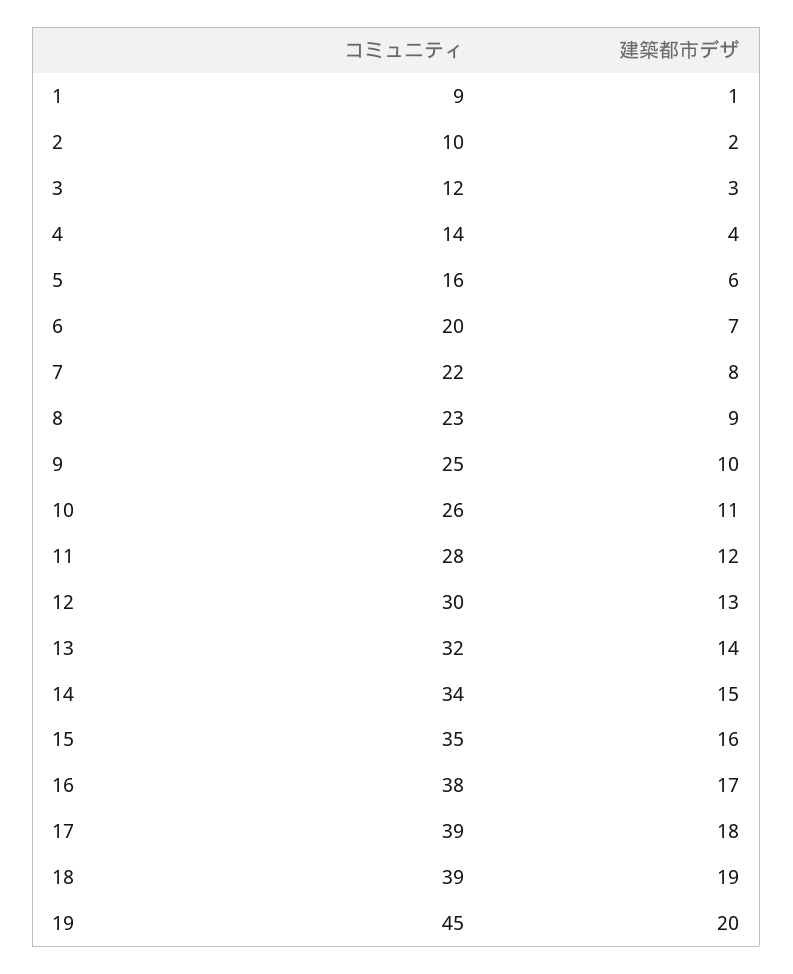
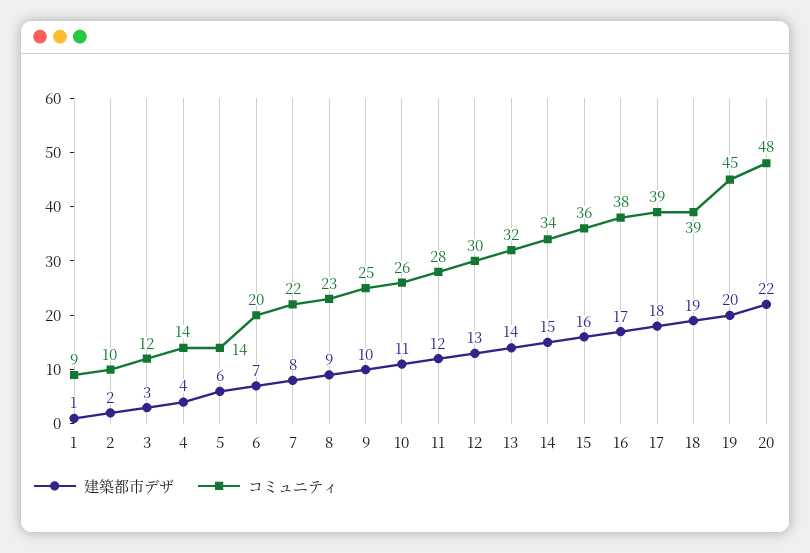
コミュニティ, 5: 16 -> 14
コミュニティ, 15: 35 -> 36
建築都市デザ, 20: none -> 22
コミュニティ, 20: none -> 48

